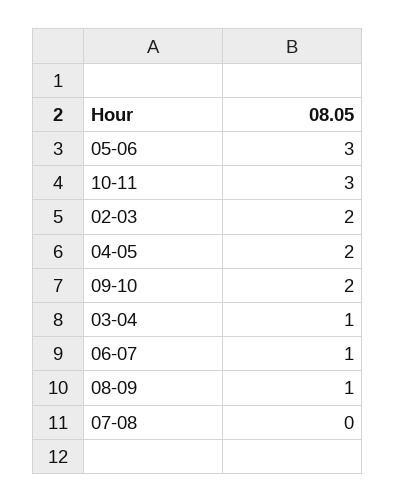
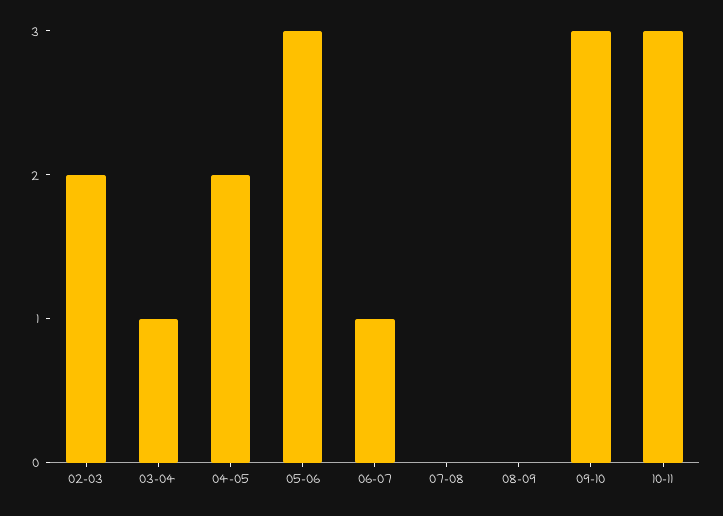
09-10: 2 -> 3
08-09: 1 -> 0

